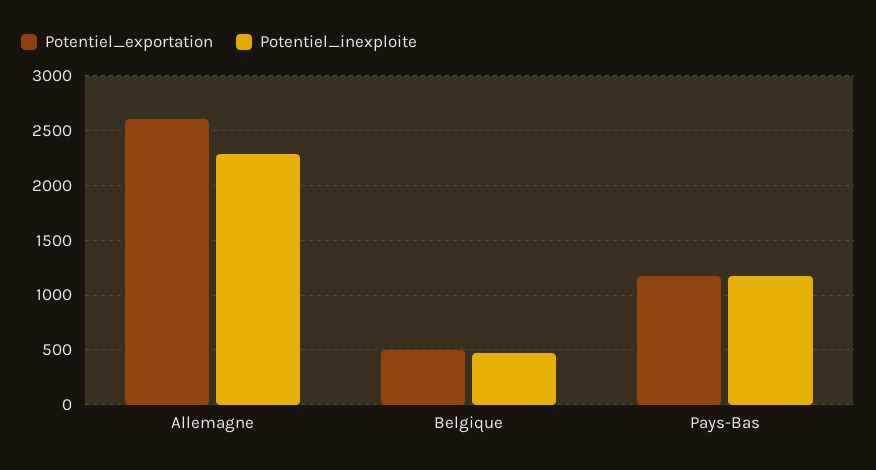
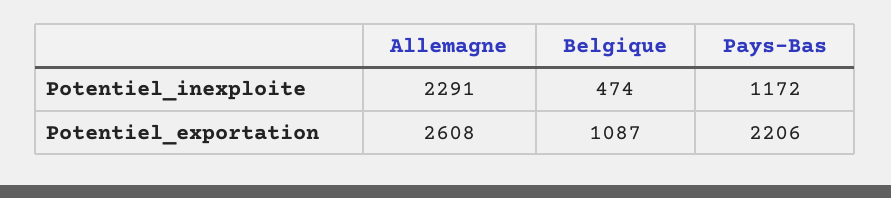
Potentiel_exportation, Belgique: 500 -> 1087
Potentiel_exportation, Pays-Bas: 1200 -> 2206

